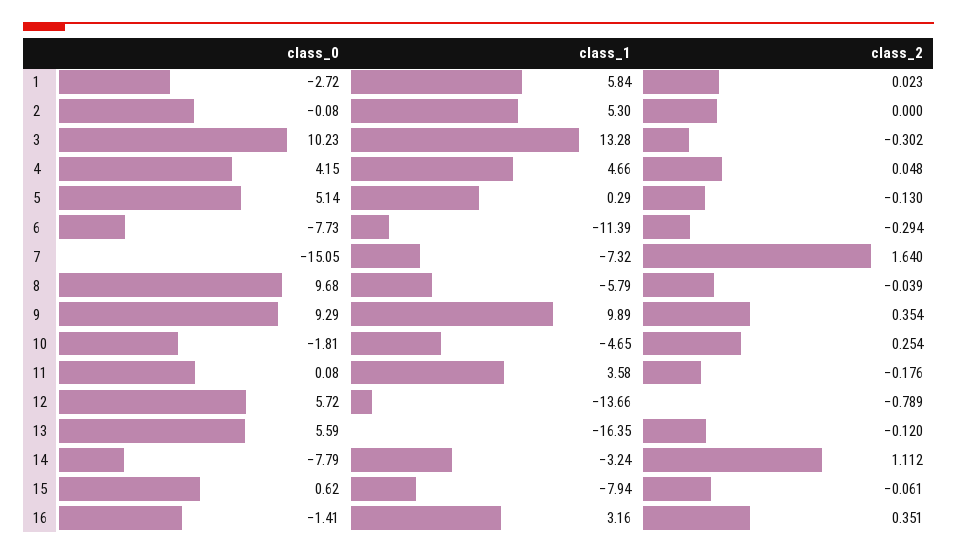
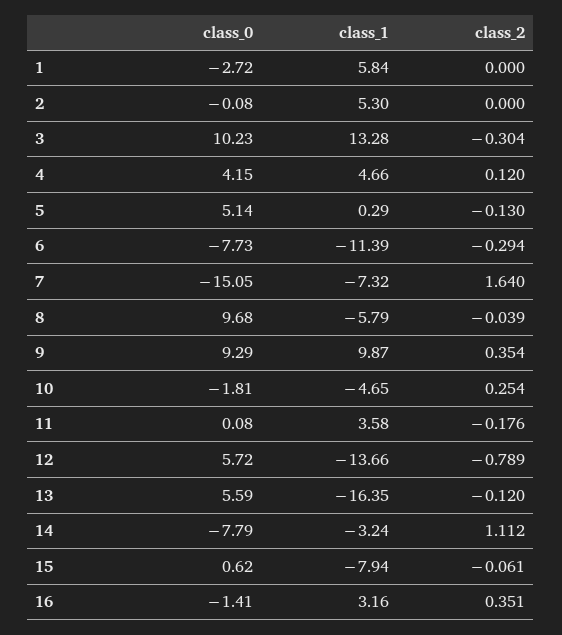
class_2, 1: 0.023 -> 0
class_2, 3: -0.302 -> -0.304
class_2, 4: 0.048 -> 0.12
class_1, 9: 9.89 -> 9.87

